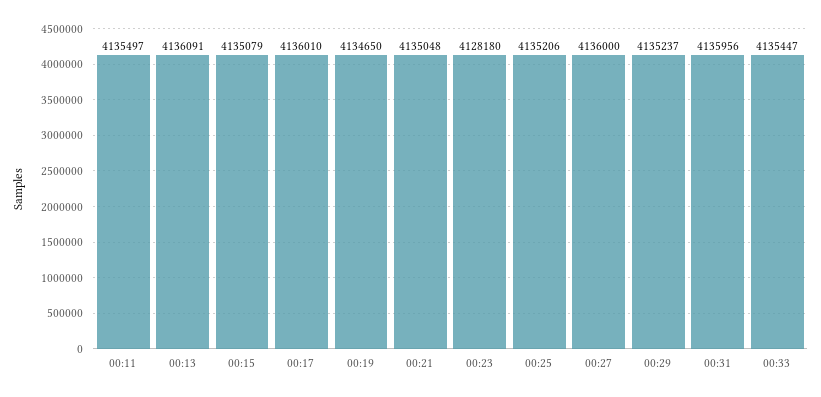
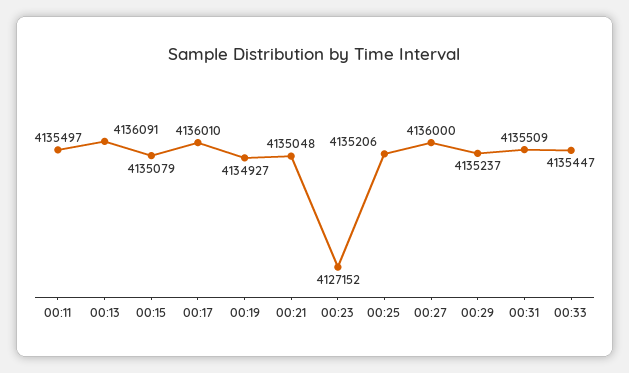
00:19: 4134650 -> 4134927
00:23: 4128180 -> 4127152
00:31: 4135956 -> 4135509

